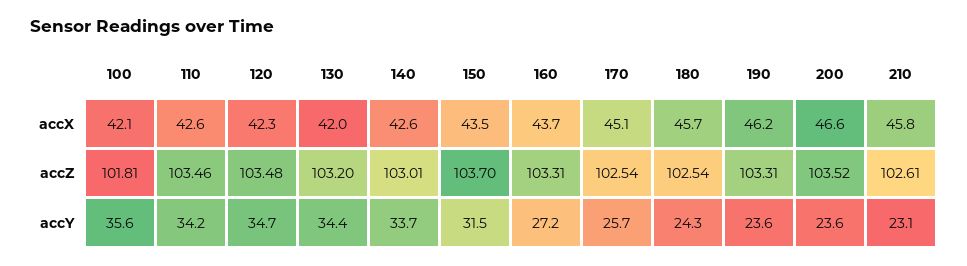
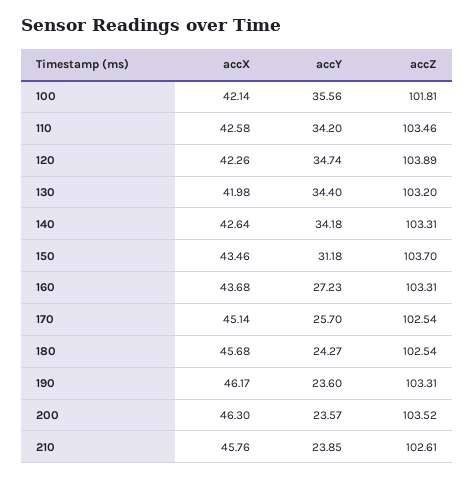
200, accX: 46.6 -> 46.3
120, accZ: 103.48 -> 103.89
140, accZ: 103.01 -> 103.31
140, accY: 33.7 -> 34.18
150, accY: 31.5 -> 31.18
210, accY: 23.1 -> 23.85

